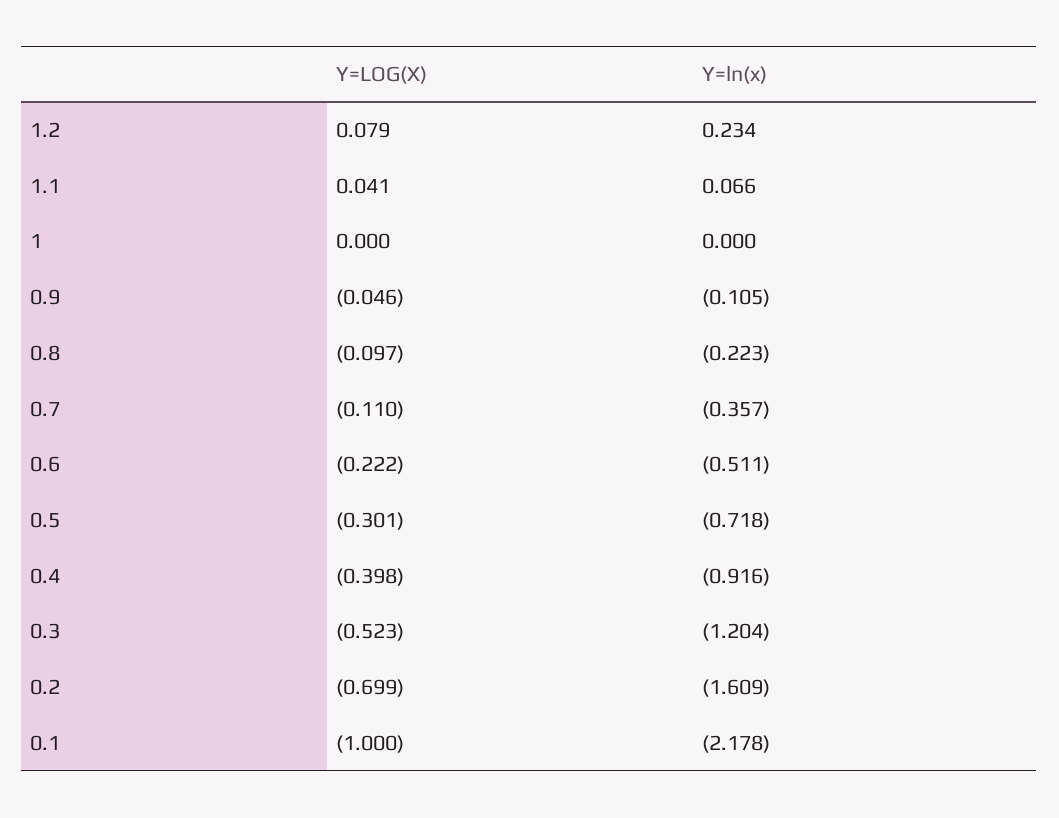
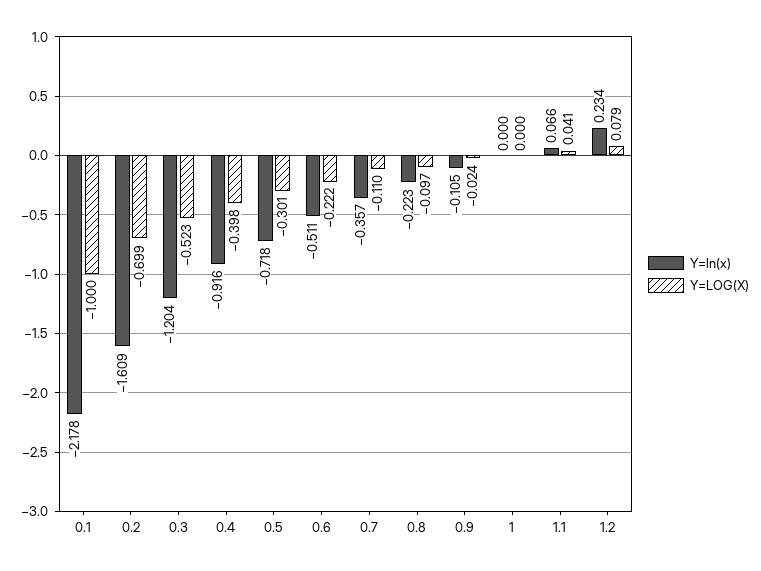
Y=LOG(X), 0.9: -0.046 -> -0.024

